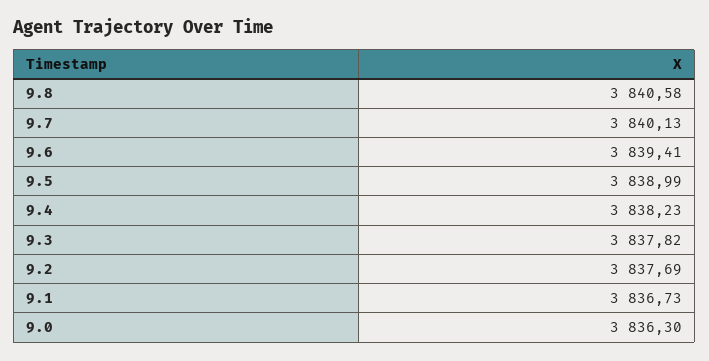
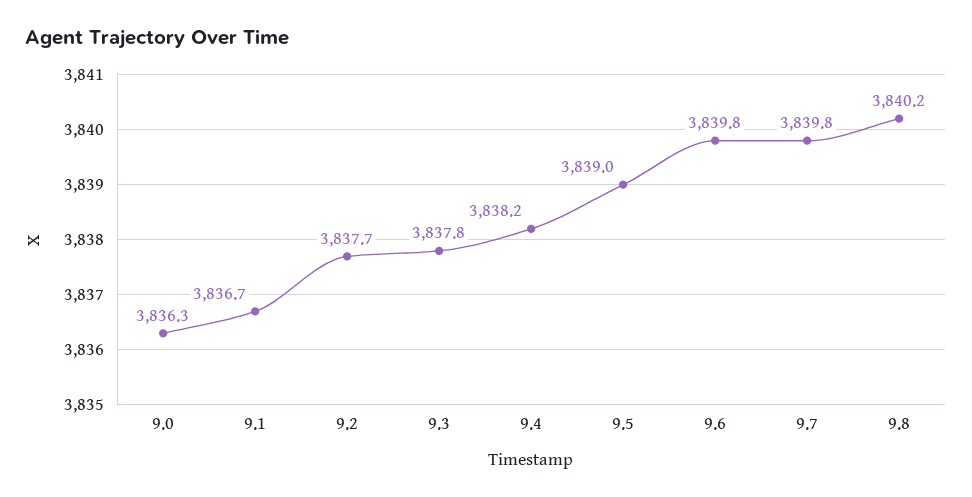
9.8: 3840.58 -> 3840.2
9.7: 3840.13 -> 3839.8
9.6: 3839.41 -> 3839.8

